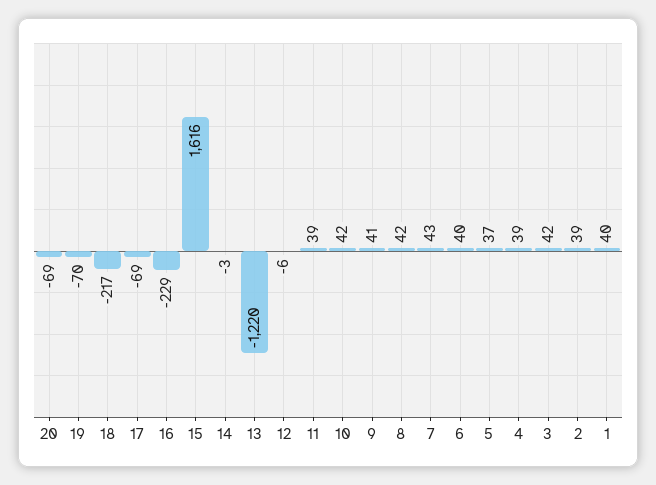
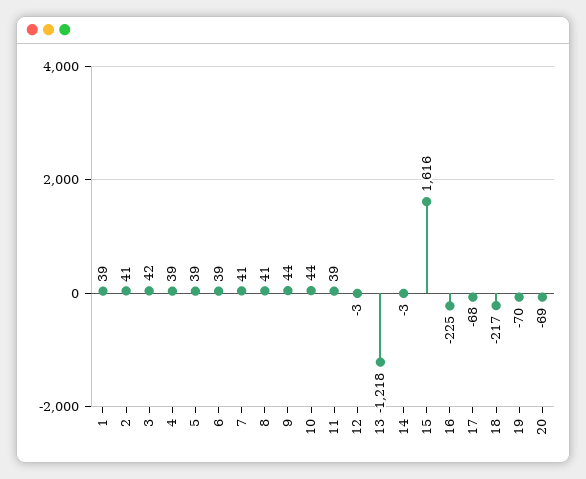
17: -69 -> -68
16: -229 -> -225
13: -1220 -> -1218
12: -6 -> -3
10: 42 -> 44
9: 41 -> 44
8: 42 -> 41
7: 43 -> 41
6: 40 -> 39
5: 37 -> 39
2: 39 -> 41
1: 40 -> 39

